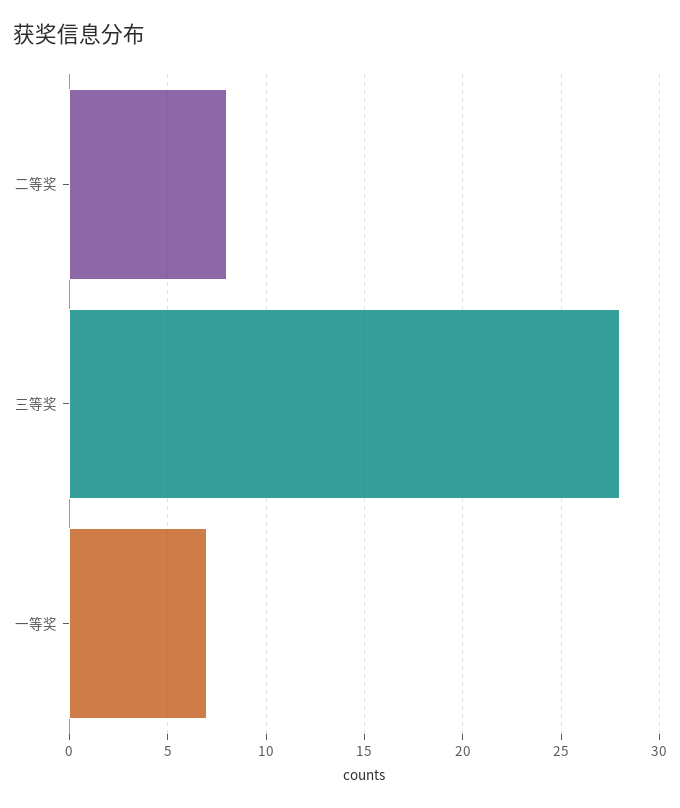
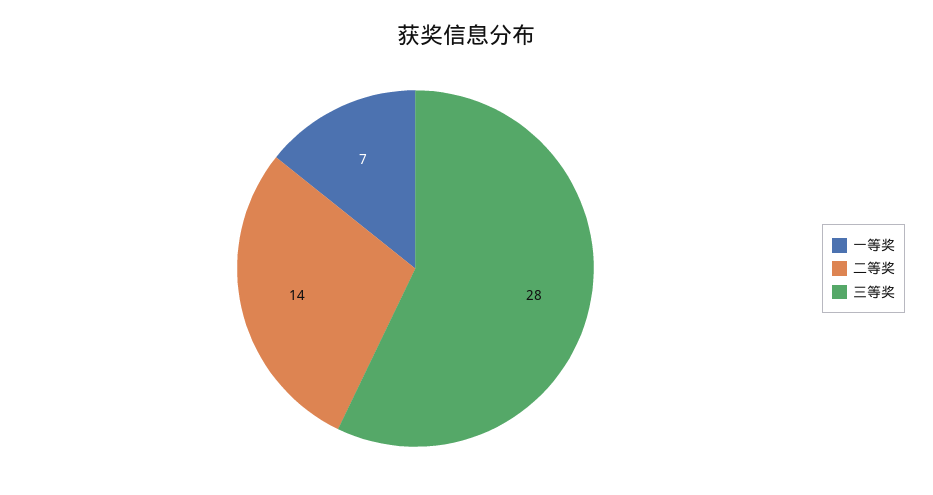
二等奖: 8 -> 14

